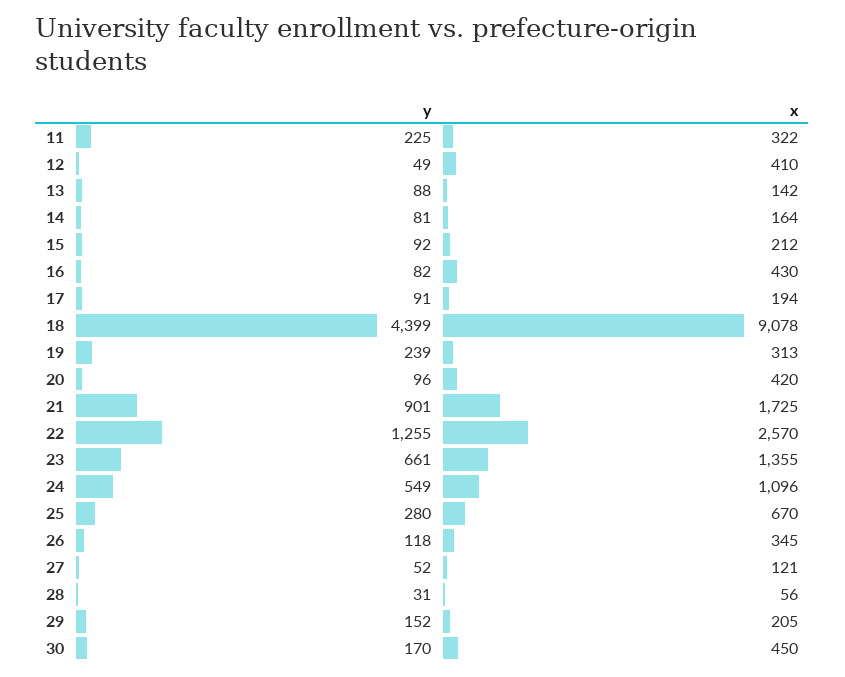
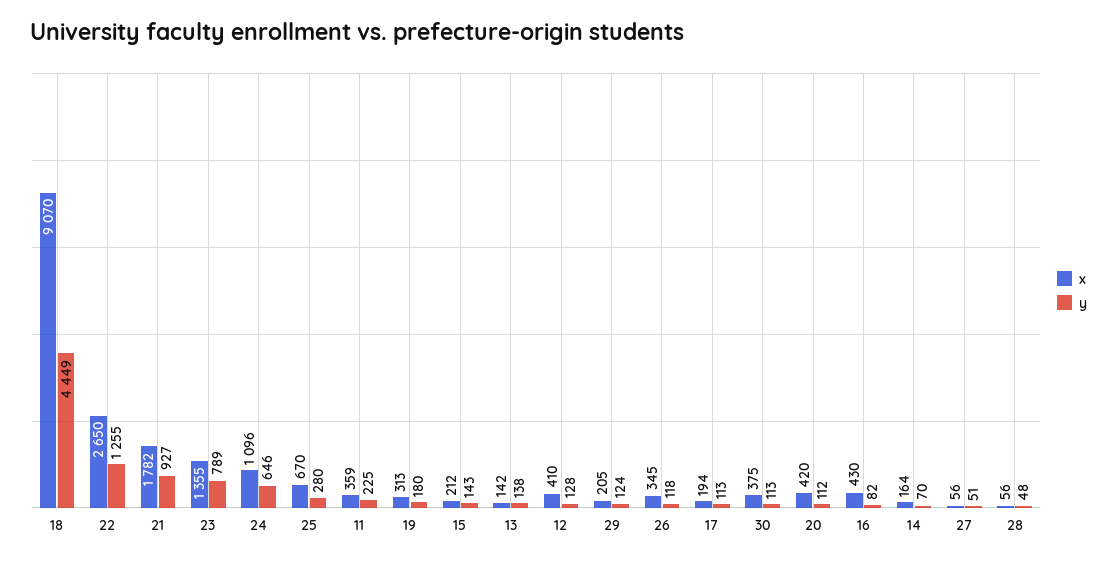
x, 11: 322 -> 359
y, 12: 49 -> 128
y, 13: 88 -> 138
y, 14: 81 -> 70
y, 15: 92 -> 143
y, 17: 91 -> 113
y, 18: 4399 -> 4449
x, 18: 9078 -> 9070
y, 19: 239 -> 180
y, 20: 96 -> 112
y, 21: 901 -> 927
x, 21: 1725 -> 1782
x, 22: 2570 -> 2650
y, 23: 661 -> 789
y, 24: 549 -> 646
y, 27: 52 -> 51
x, 27: 121 -> 56
y, 28: 31 -> 48
y, 29: 152 -> 124
y, 30: 170 -> 113
x, 30: 450 -> 375

